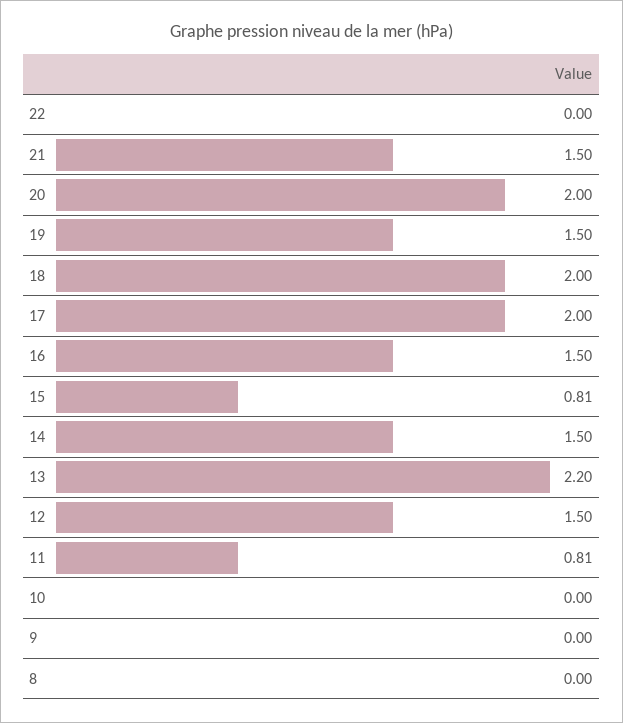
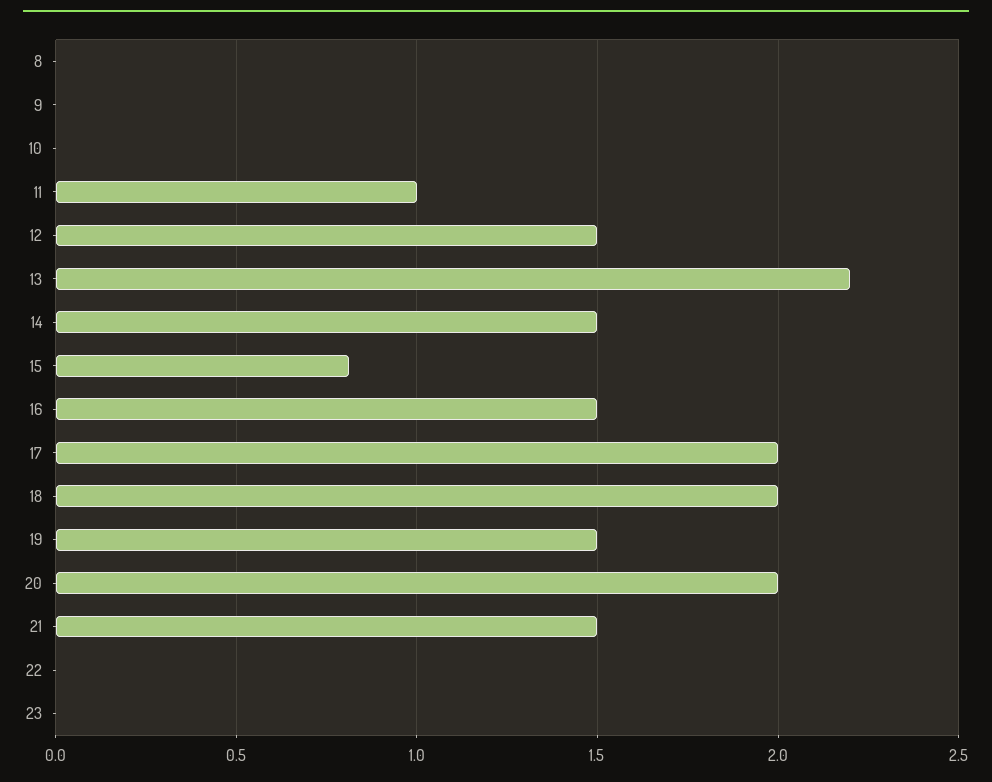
11: 0.81 -> 1
23: none -> 0

